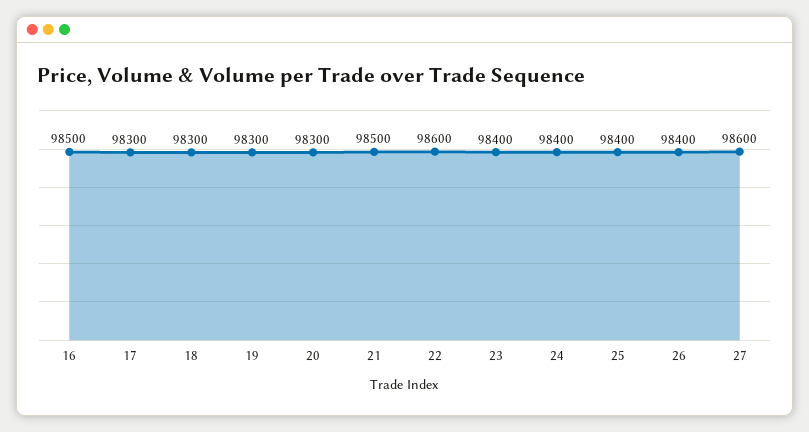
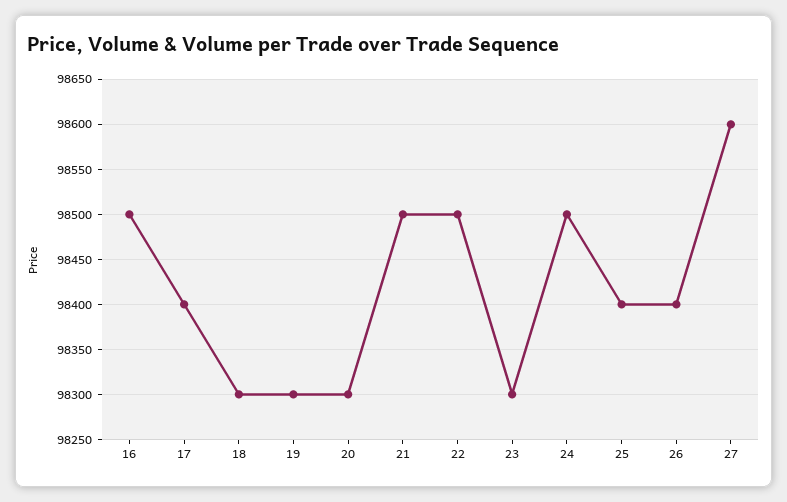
17: 98300 -> 98400
22: 98600 -> 98500
23: 98400 -> 98300
24: 98400 -> 98500

